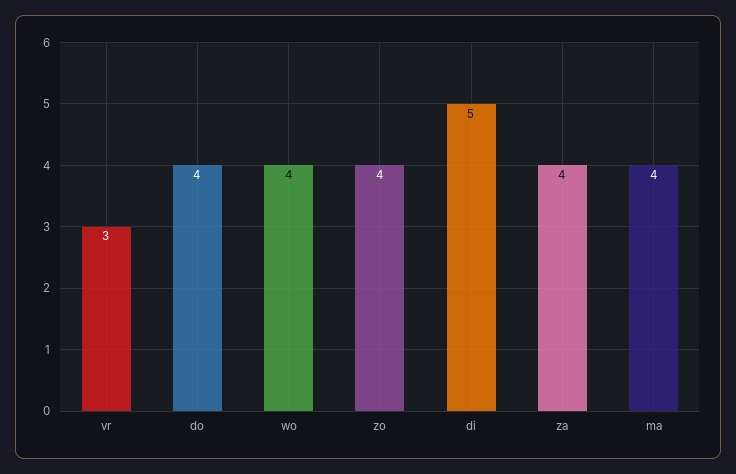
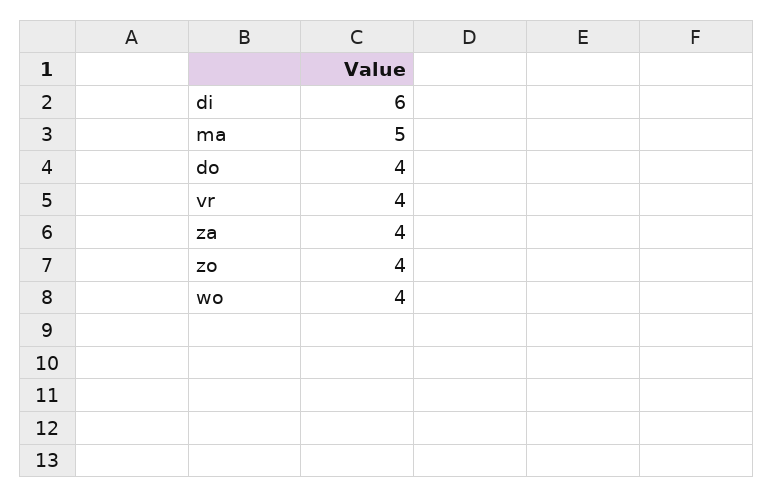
vr: 3 -> 4
di: 5 -> 6
ma: 4 -> 5

